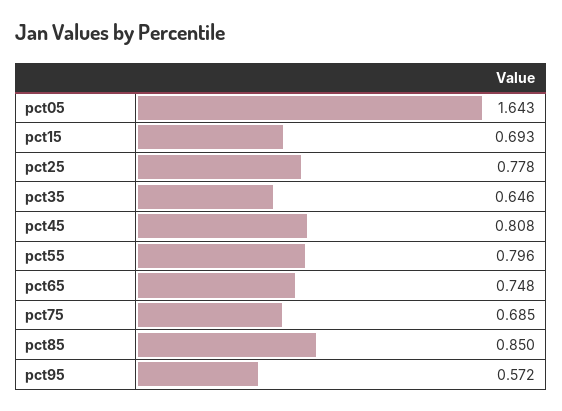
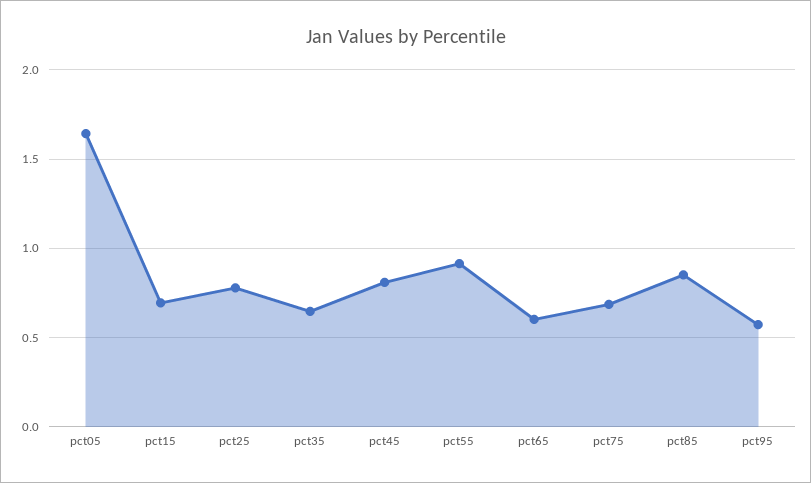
pct55: 0.796 -> 0.9
pct65: 0.748 -> 0.6

